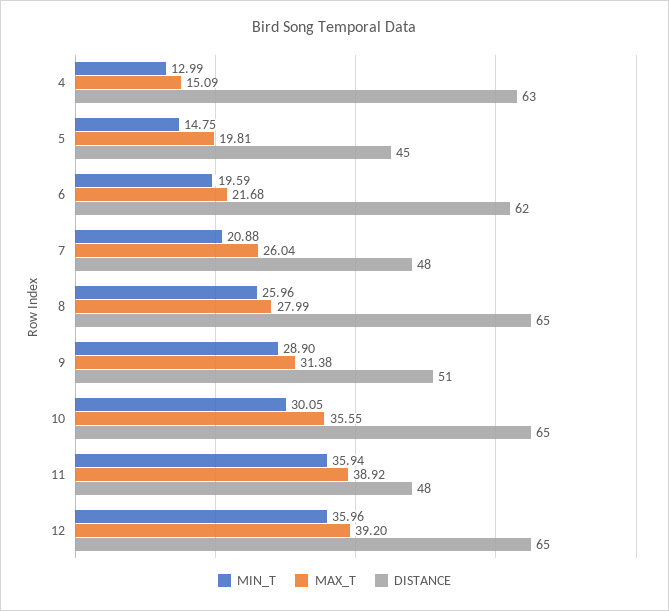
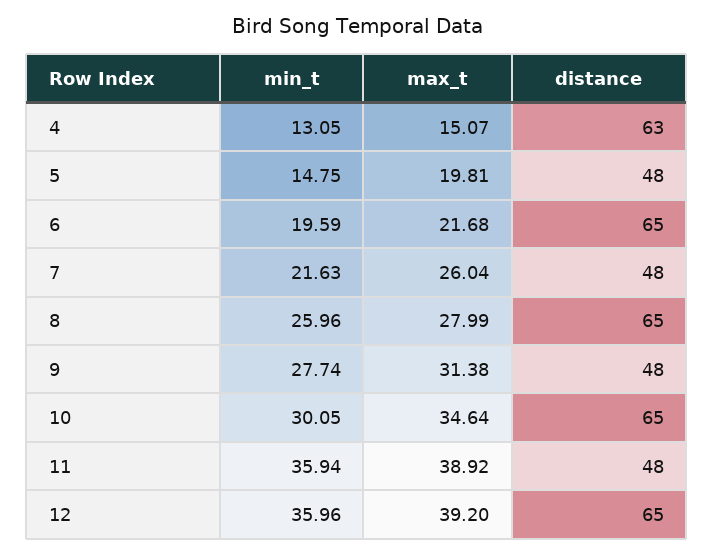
MIN_T, 4: 12.99 -> 13.05
MAX_T, 4: 15.09 -> 15.07
DISTANCE, 5: 45 -> 48
DISTANCE, 6: 62 -> 65
MIN_T, 7: 20.88 -> 21.63
MIN_T, 9: 28.9 -> 27.74
DISTANCE, 9: 51 -> 48
MAX_T, 10: 35.55 -> 34.64

